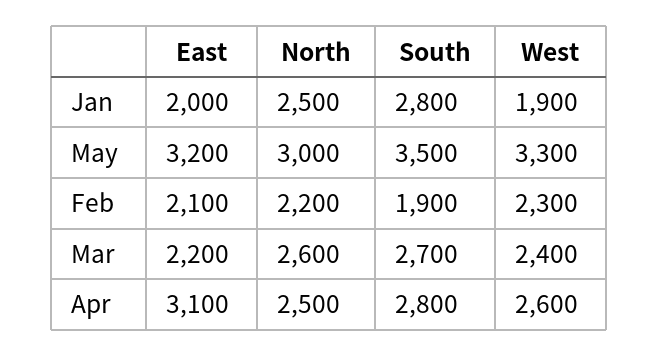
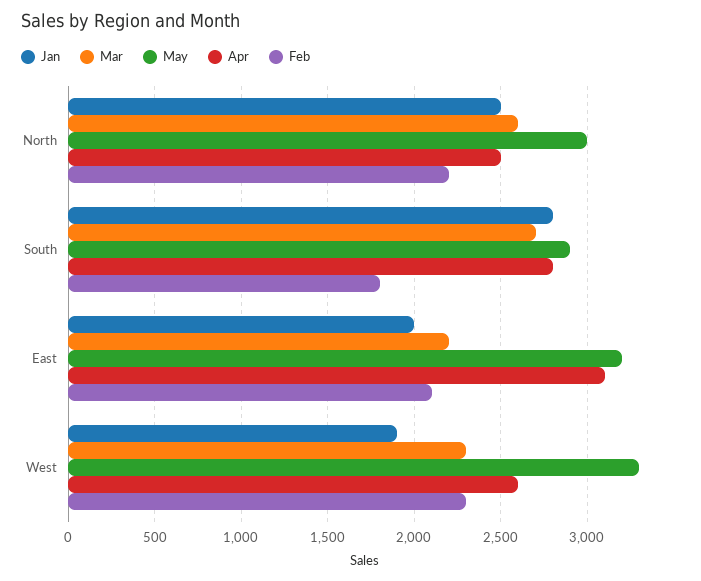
May, South: 3500 -> 2900
Feb, South: 1900 -> 1800
Mar, West: 2400 -> 2300

